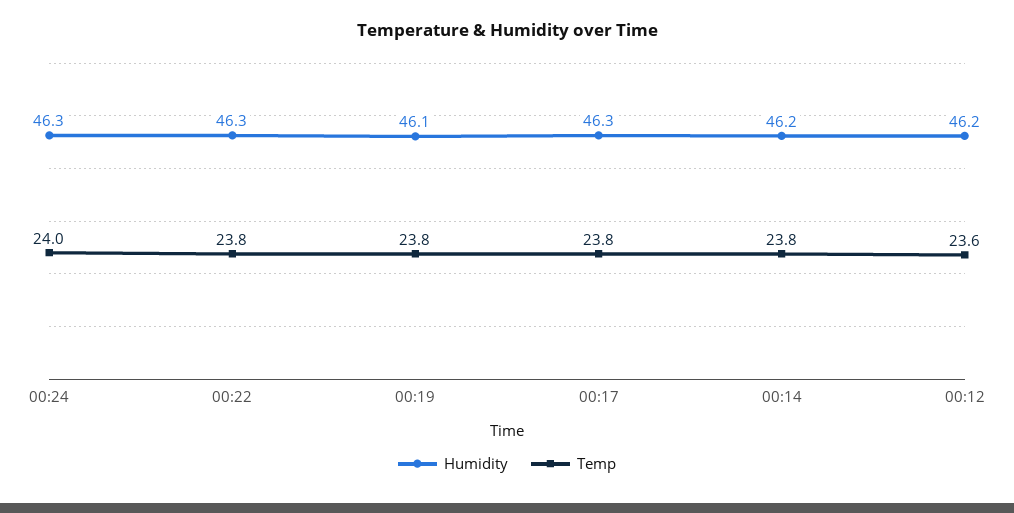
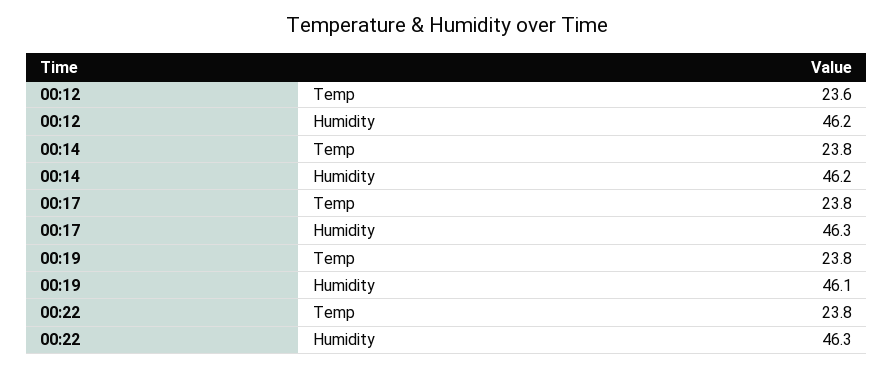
Humidity, 00:24: 46.3 -> none
Temp, 00:24: 24 -> none

